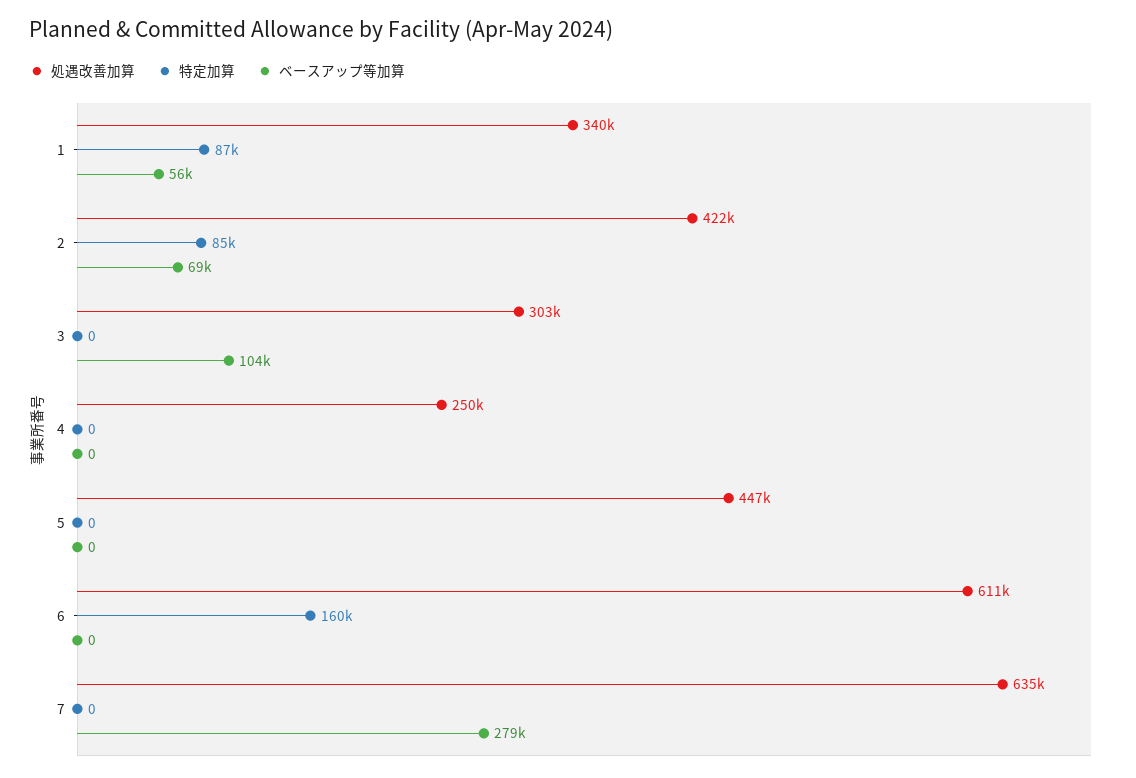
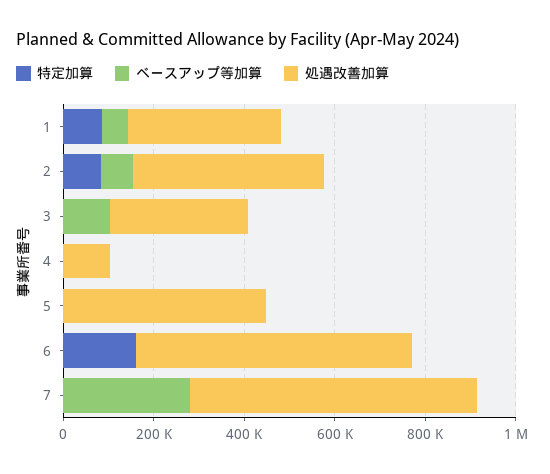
処遇改善加算, 4: 250000 -> 100000

